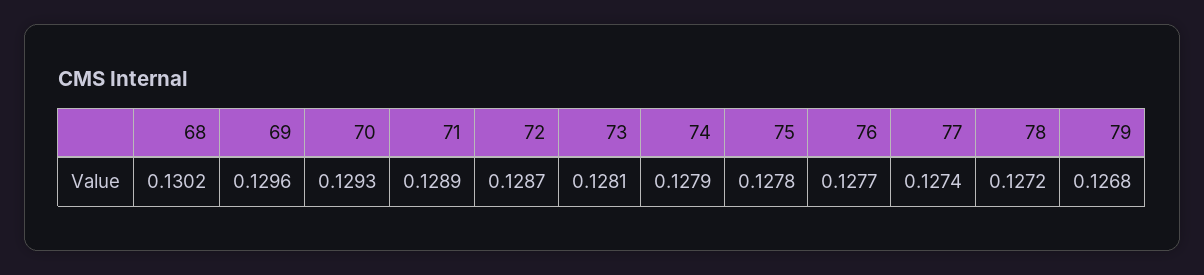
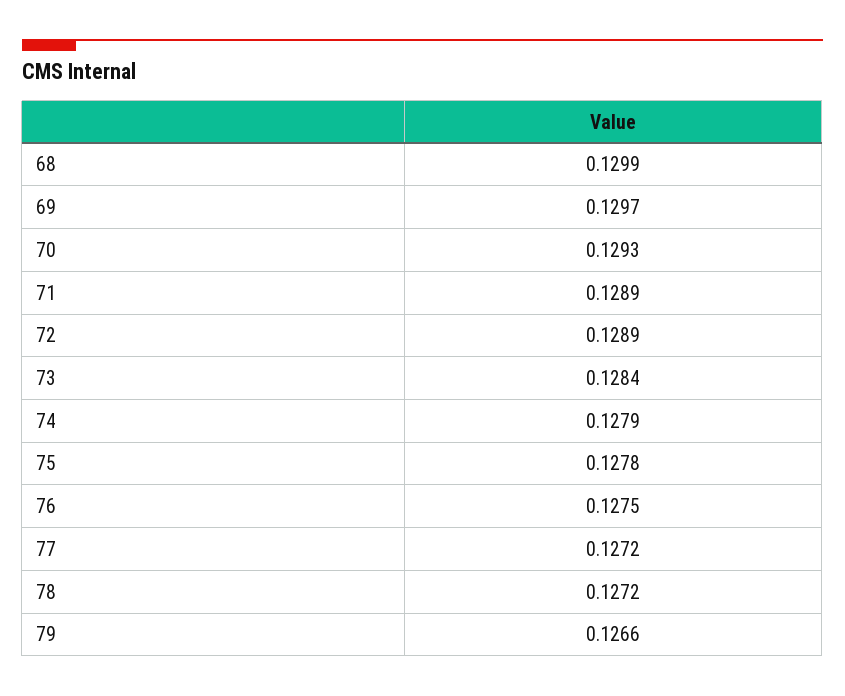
68: 0.1302 -> 0.1299
69: 0.1296 -> 0.1297
72: 0.1287 -> 0.1289
73: 0.1281 -> 0.1284
76: 0.1277 -> 0.1275
77: 0.1274 -> 0.1272
79: 0.1268 -> 0.1266

